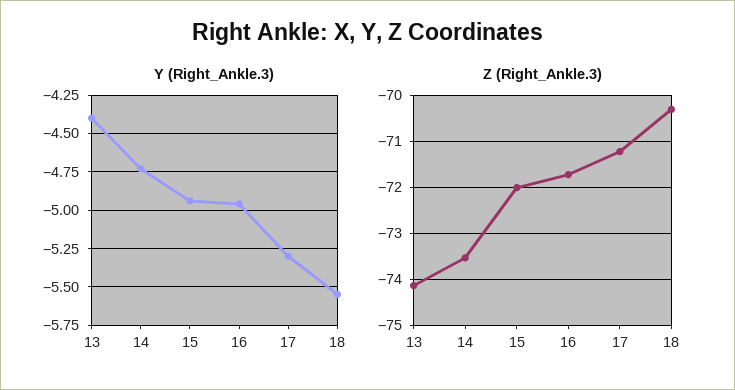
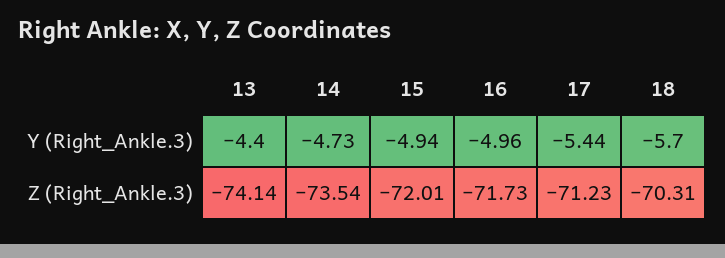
Y (Right_Ankle.3), 17: -5.3 -> -5.44
Y (Right_Ankle.3), 18: -5.55 -> -5.7

